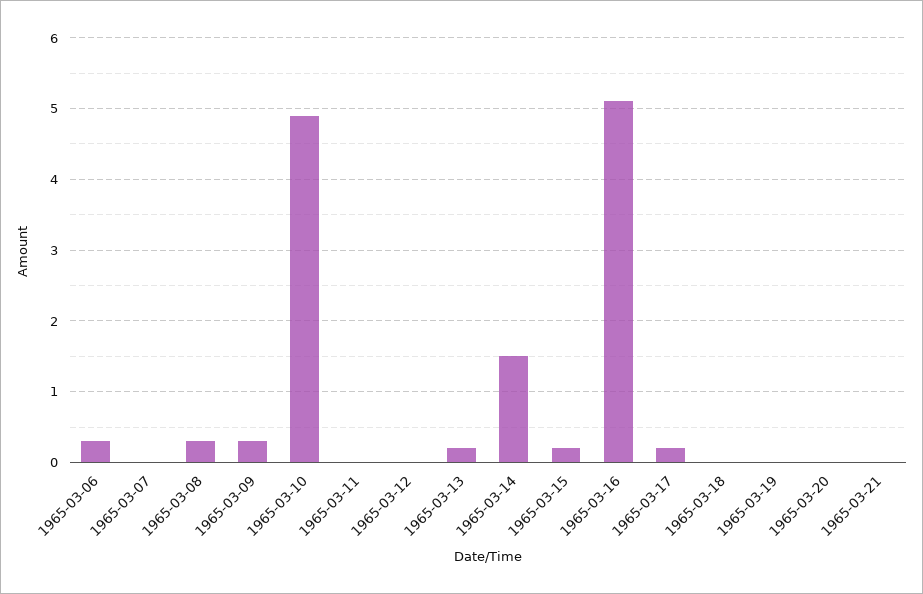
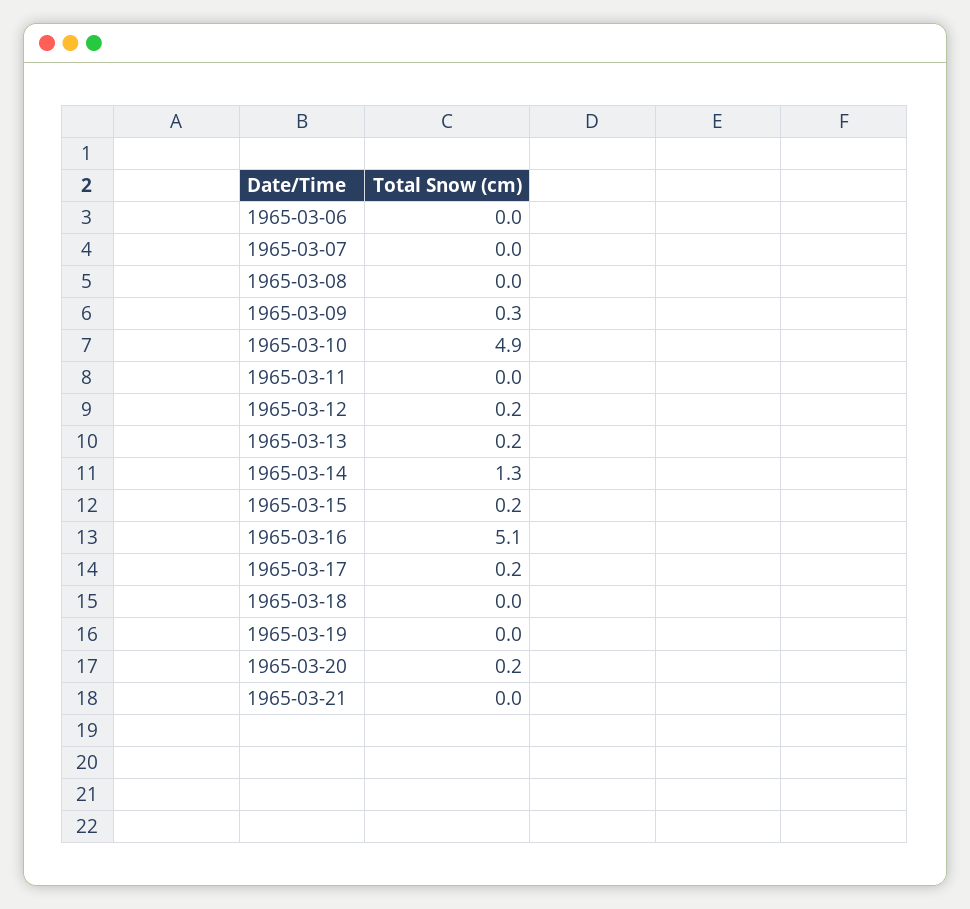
1965-03-06: 0.3 -> 0
1965-03-08: 0.3 -> 0
1965-03-12: 0 -> 0.2
1965-03-14: 1.5 -> 1.3
1965-03-20: 0 -> 0.2

